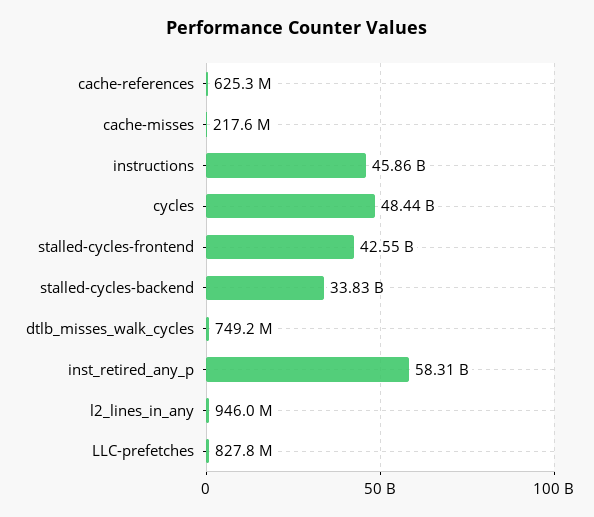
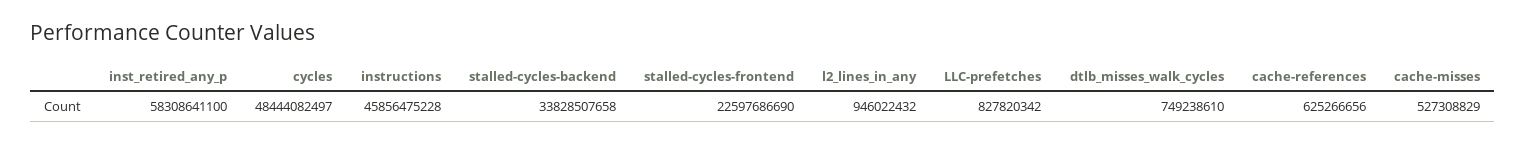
cache-misses: 217600000 -> 527308829
stalled-cycles-frontend: 42550000000 -> 22597686690

